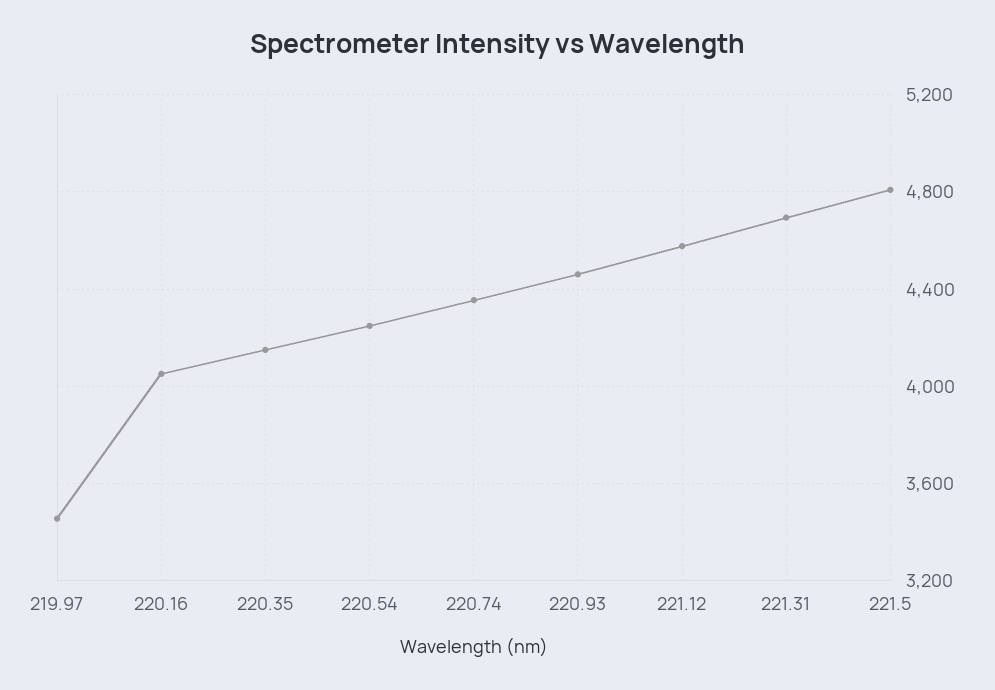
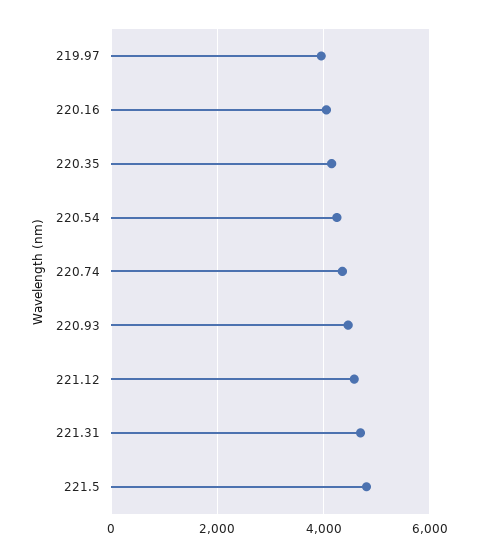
219.97: 3450 -> 4000

